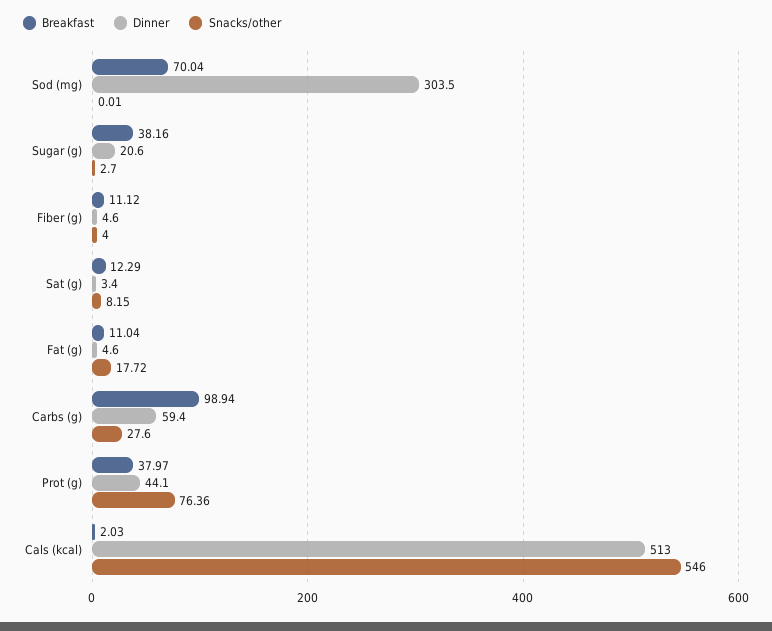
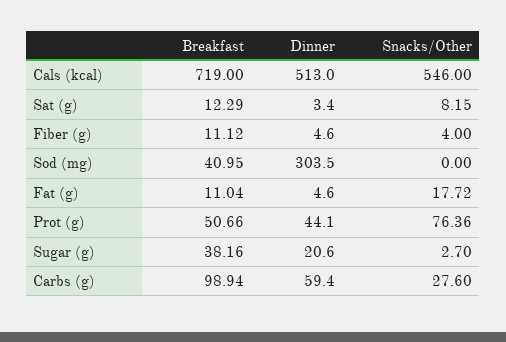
Breakfast, Sod (mg): 70.04 -> 40.95
Snacks/other, Sod (mg): 0.01 -> 0
Breakfast, Prot (g): 37.97 -> 50.66
Breakfast, Cals (kcal): 2.03 -> 719

